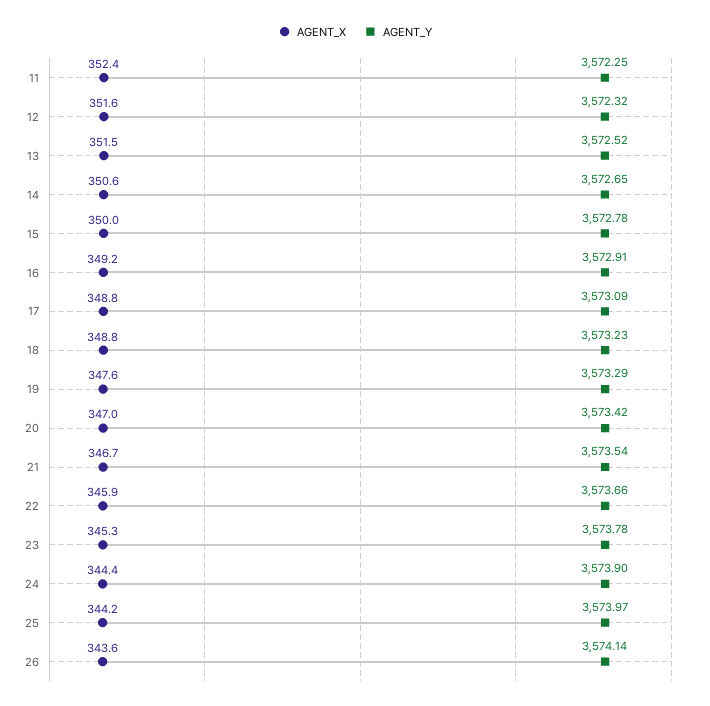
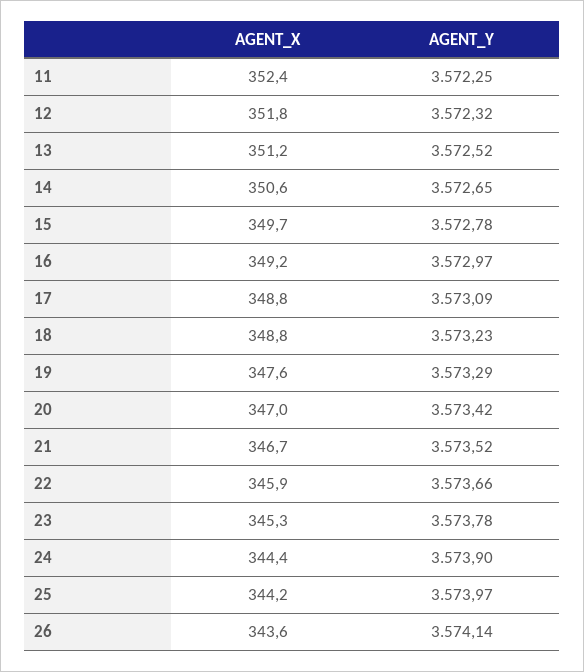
AGENT_X, 12: 351.6 -> 351.8
AGENT_X, 13: 351.5 -> 351.2
AGENT_X, 15: 350 -> 349.7
AGENT_Y, 16: 3572.91 -> 3572.97
AGENT_Y, 21: 3573.54 -> 3573.52

